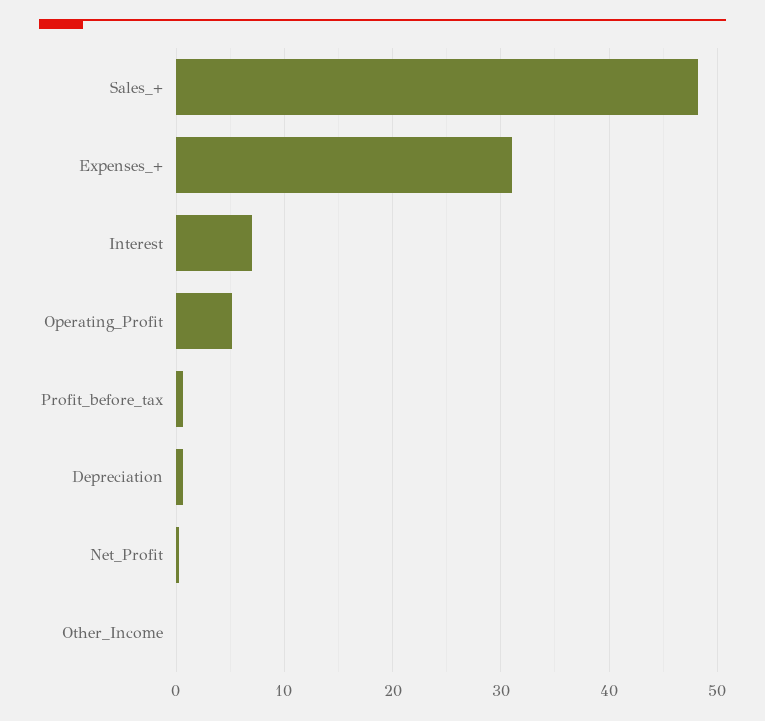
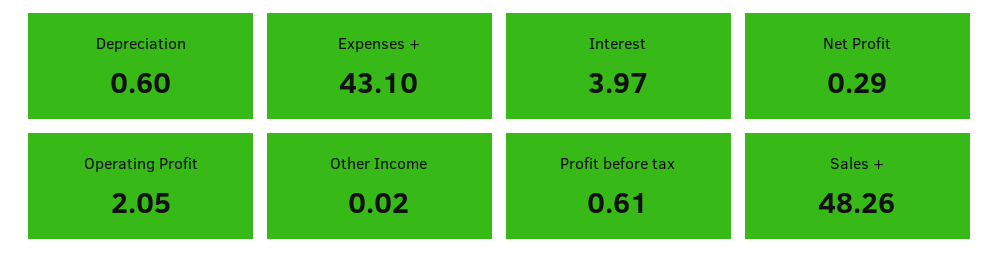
Expenses_+: 31 -> 43.1
Interest: 7 -> 3.97
Operating_Profit: 5 -> 2.05

